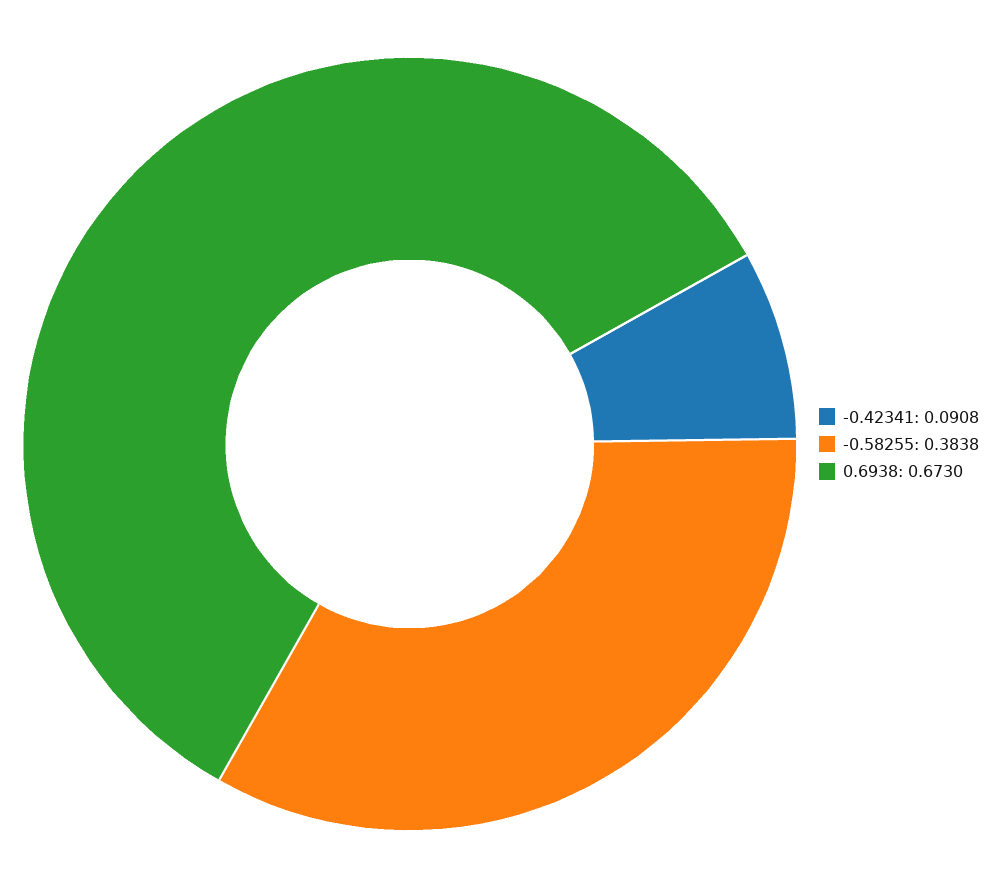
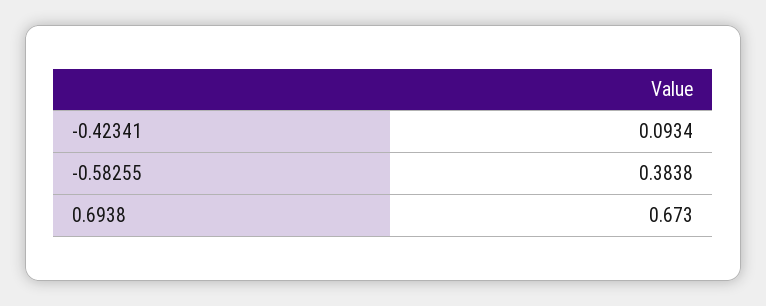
-0.42341: 0.0908 -> 0.0934

